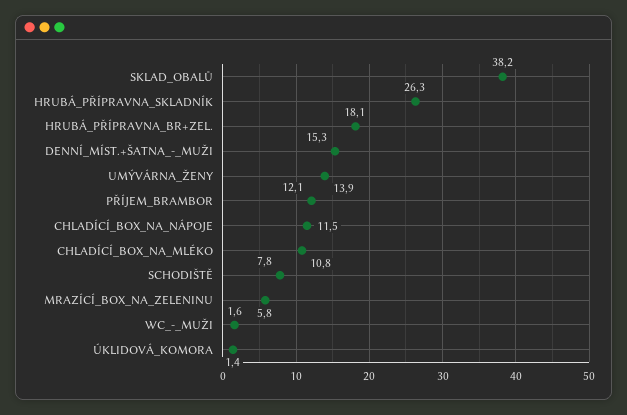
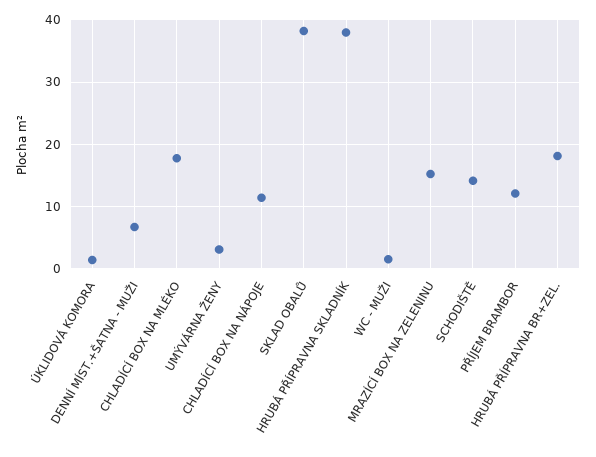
HRUBÁ_PŘÍPRAVNA_SKLADNÍK: 26.3 -> 38
DENNÍ_MÍST.+ŠATNA_-_MUŽI: 15.3 -> 7
UMÝVÁRNA_ŽENY: 13.9 -> 3
CHLADÍCÍ_BOX_NA_MLÉKO: 10.8 -> 18
SCHODIŠTĚ: 7.8 -> 14
MRAZÍCÍ_BOX_NA_ZELENINU: 5.8 -> 15

